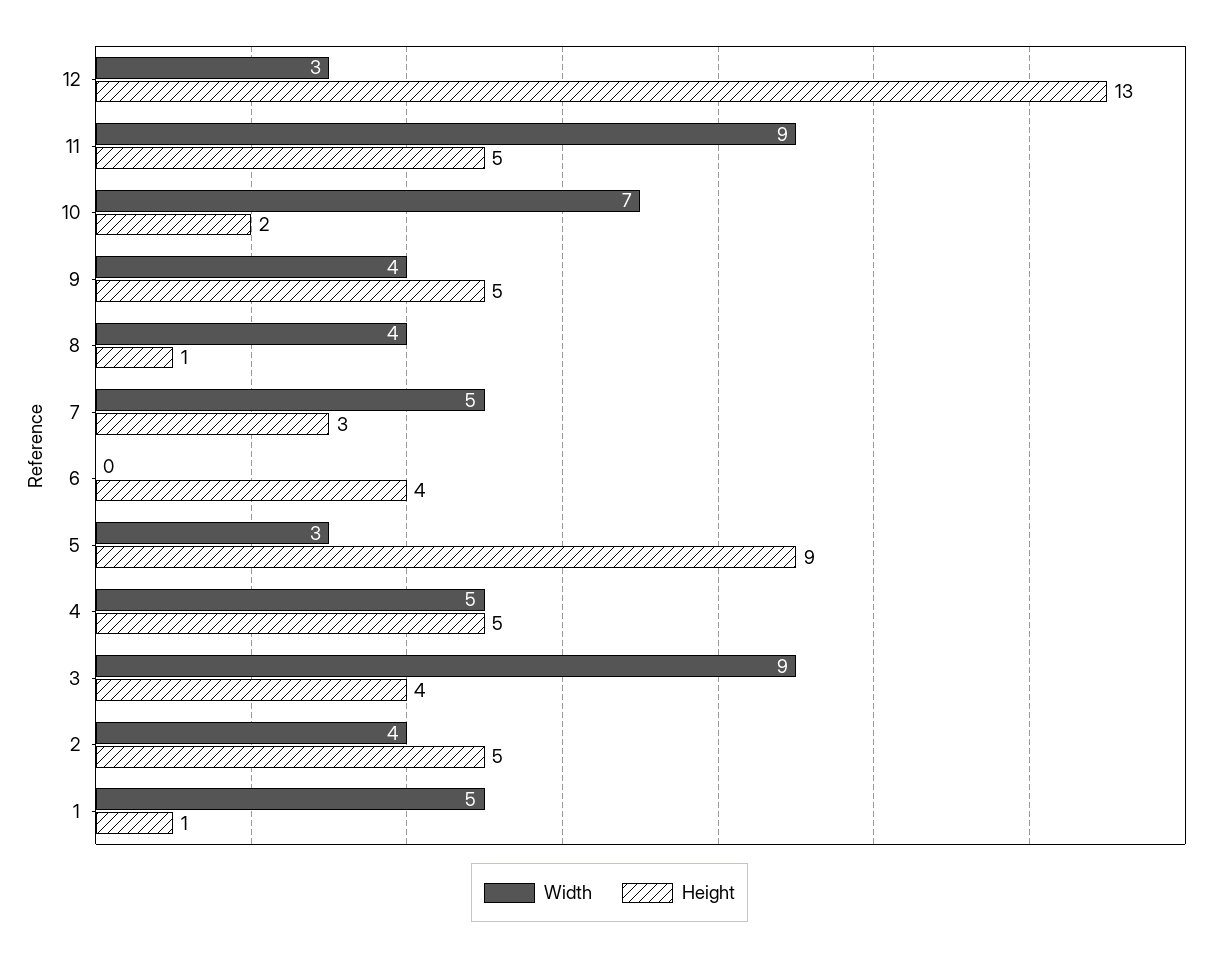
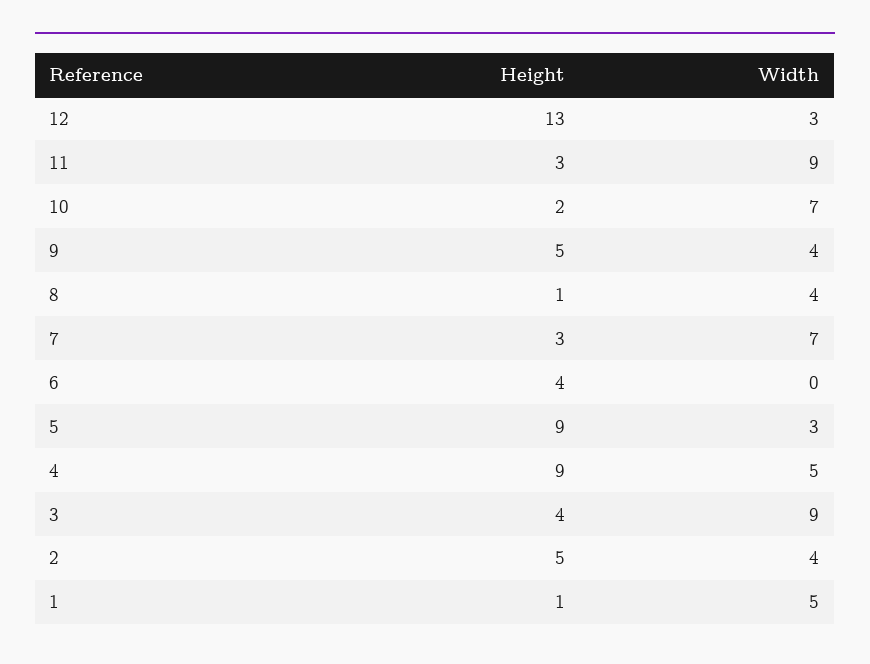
Height, 11: 5 -> 3
Width, 7: 5 -> 7
Height, 4: 5 -> 9

